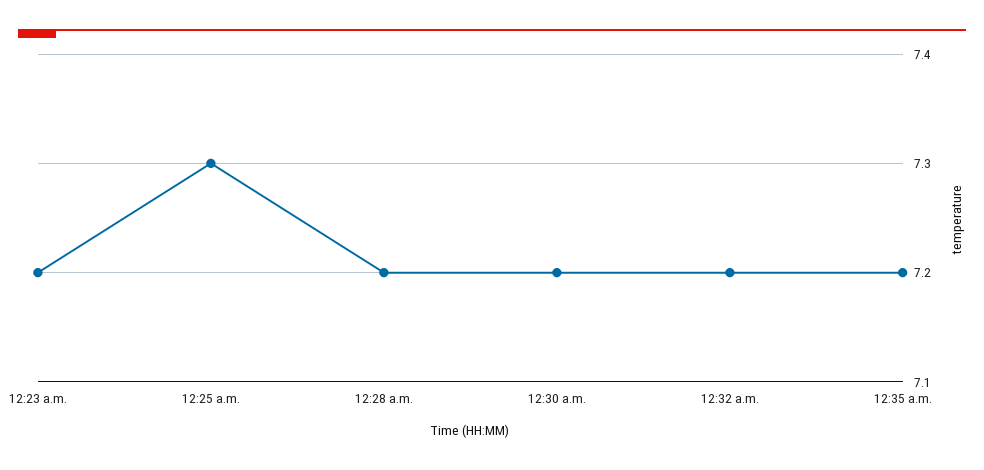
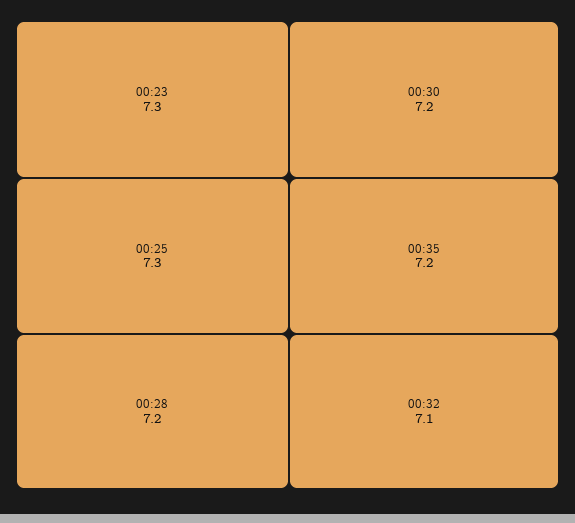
12:23 a.m.: 7.2 -> 7.3
12:32 a.m.: 7.2 -> 7.1

